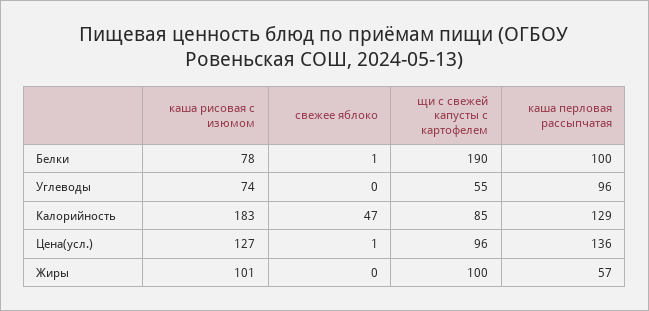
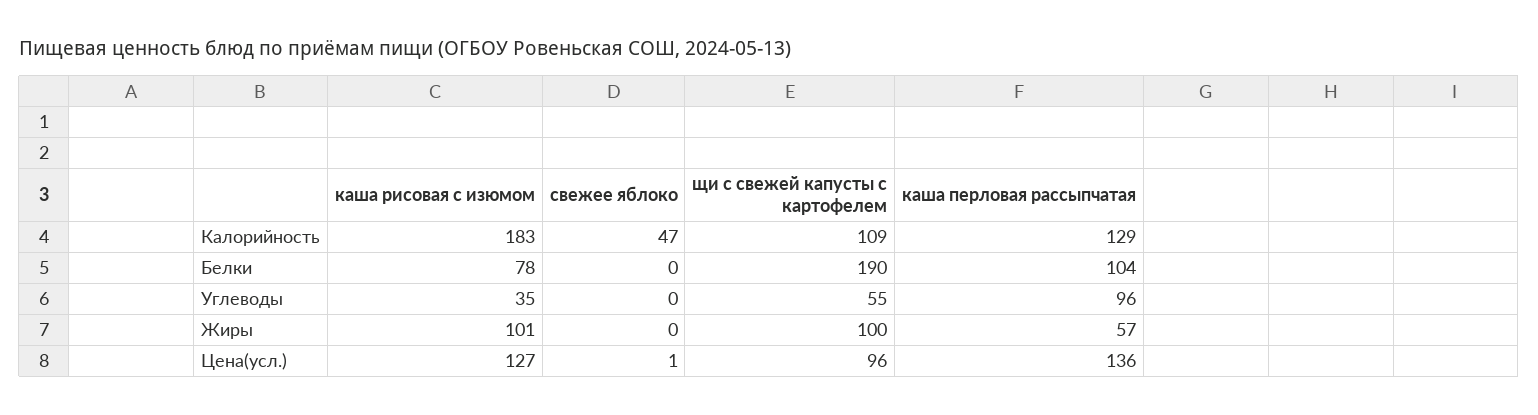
свежее яблоко, Белки: 1 -> 0
каша перловая рассыпчатая, Белки: 100 -> 104
каша рисовая с изюмом, Углеводы: 74 -> 35
щи с свежей капусты с картофелем, Калорийность: 85 -> 109

